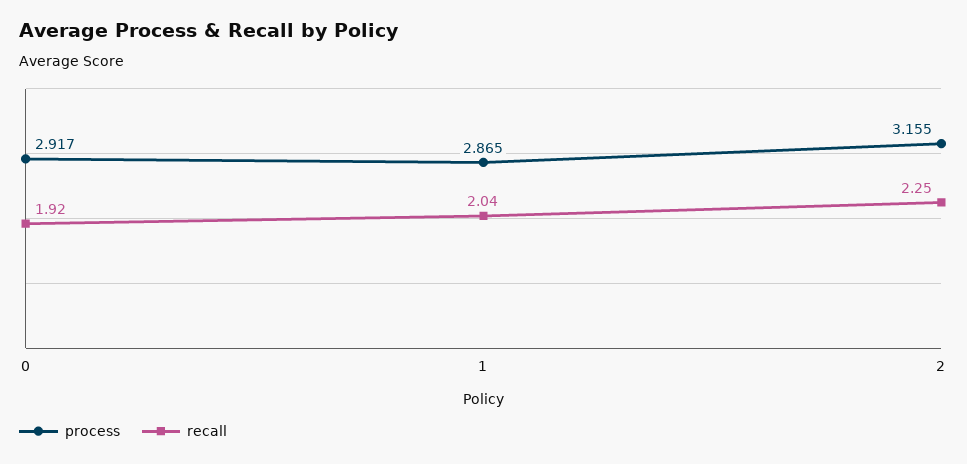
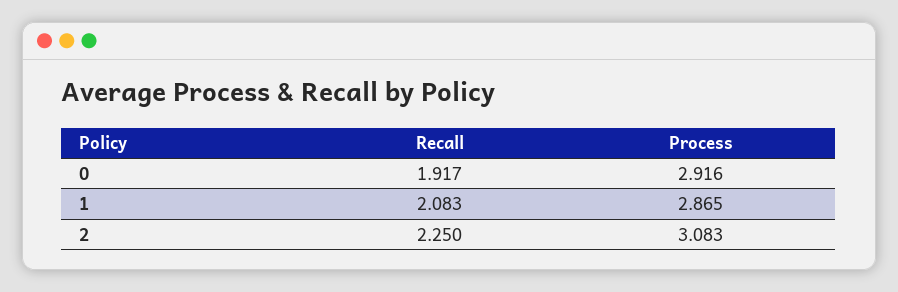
process, 0: 2.917 -> 2.916
recall, 1: 2.04 -> 2.083
process, 2: 3.155 -> 3.083

